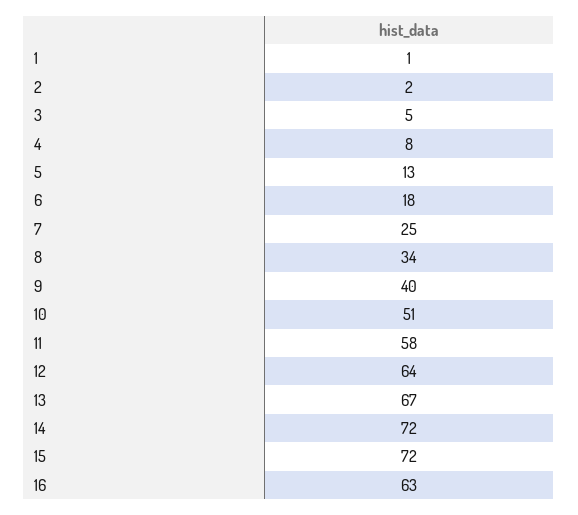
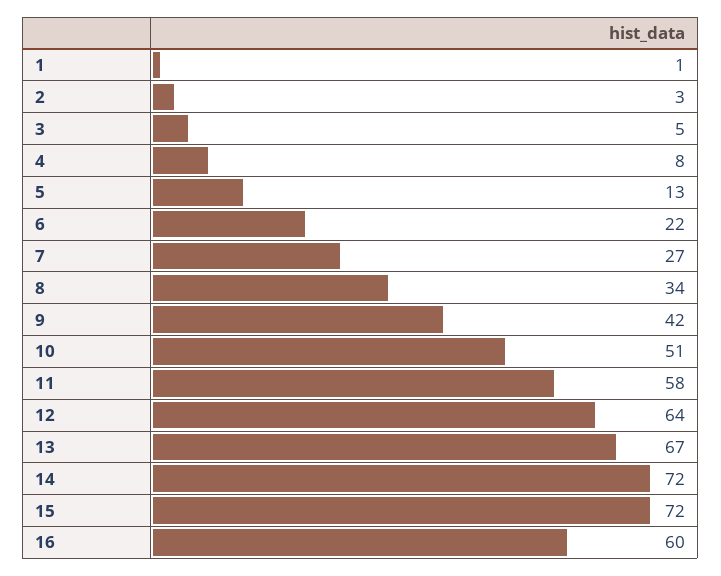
2: 2 -> 3
6: 18 -> 22
7: 25 -> 27
9: 40 -> 42
16: 63 -> 60

